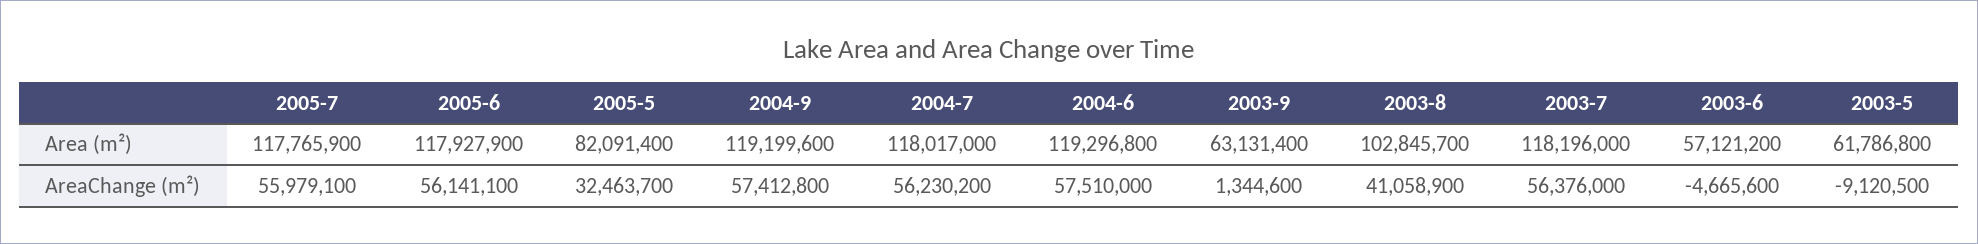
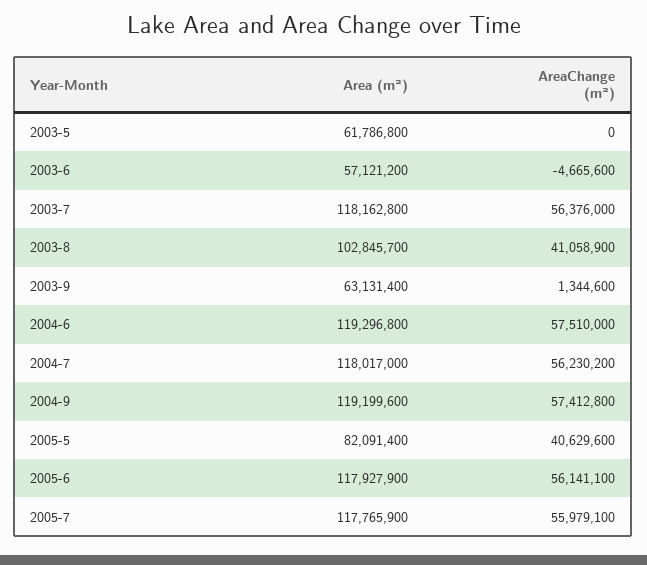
2003-7, Area (m²): 118196000 -> 118162800
2005-5, AreaChange (m²): 32463700 -> 40629600
2003-5, AreaChange (m²): -9120500 -> 0

